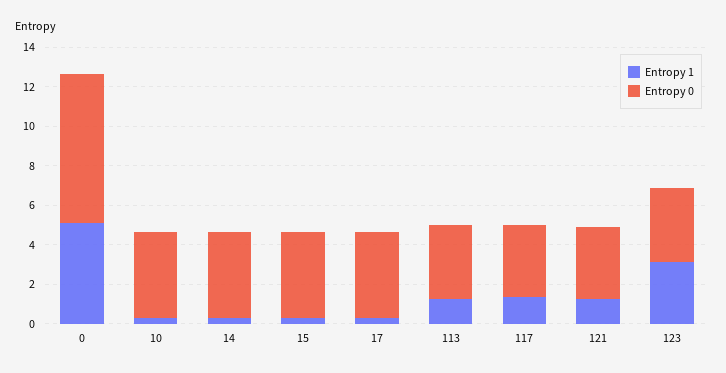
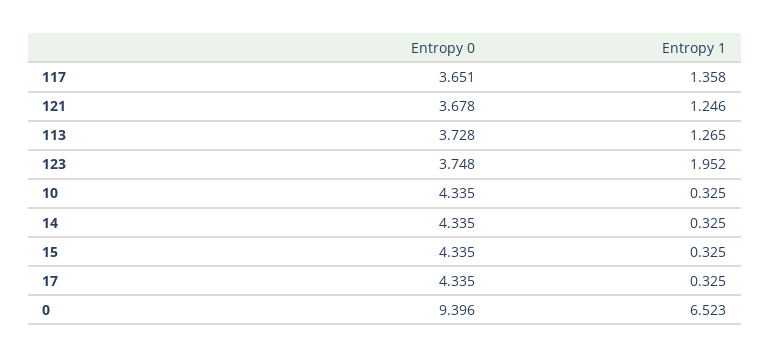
Entropy 1, 0: 5 -> 6.523
Entropy 0, 0: 7.5 -> 9.396
Entropy 1, 123: 3 -> 1.952

